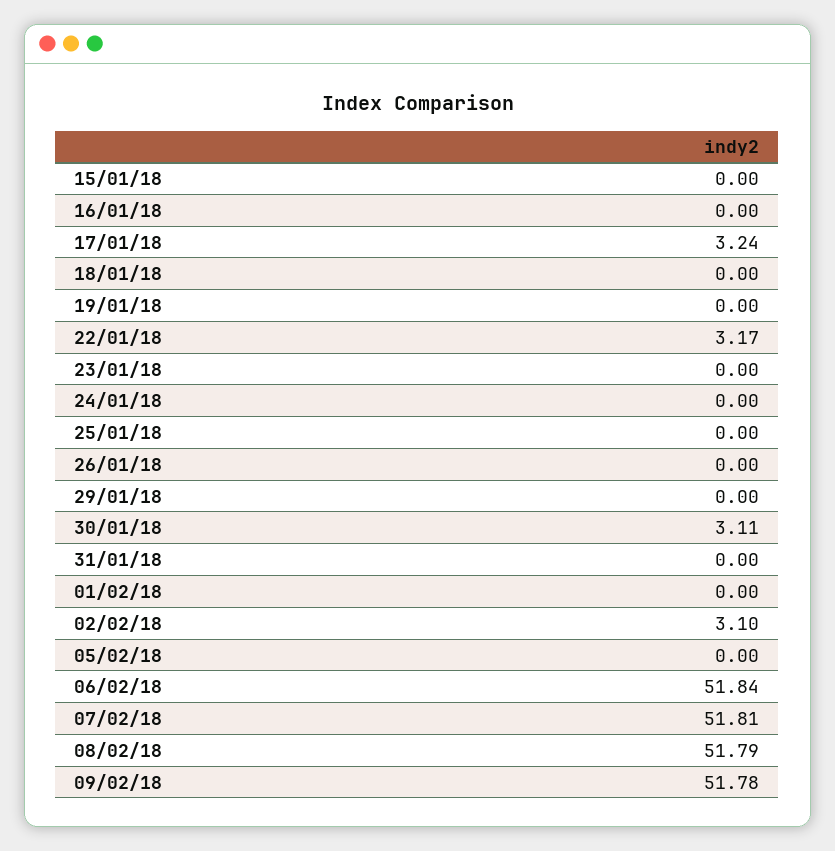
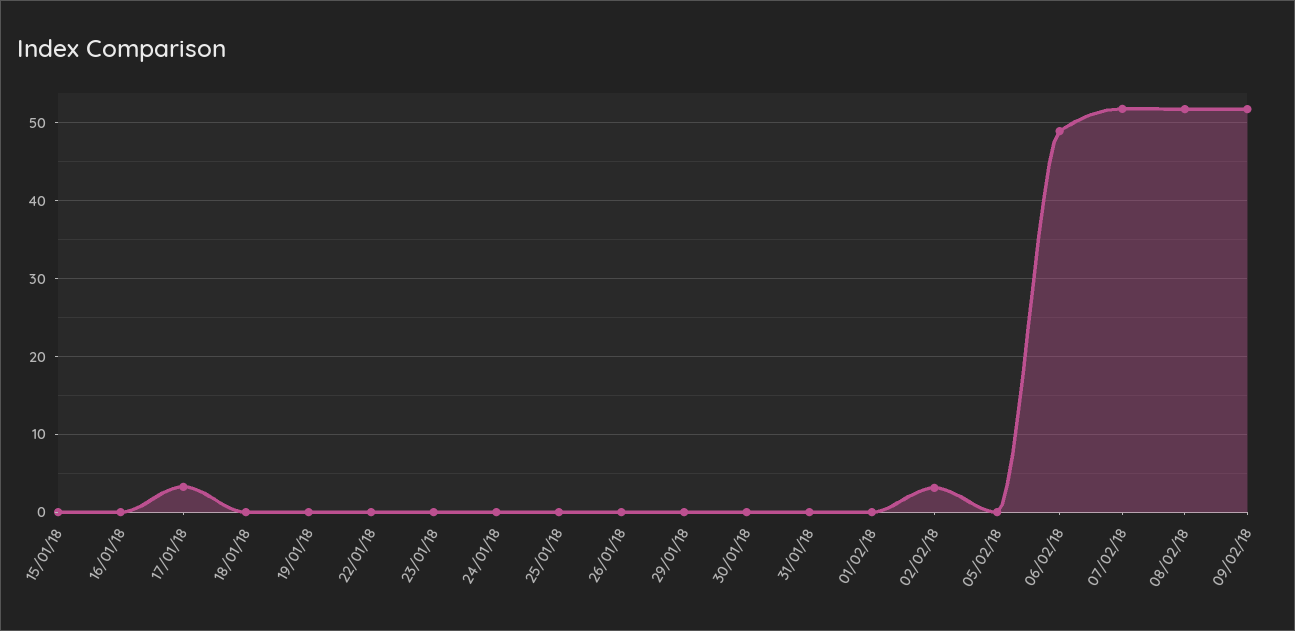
22/01/18: 3.17 -> 0
30/01/18: 3.11 -> 0
06/02/18: 51.84 -> 49

